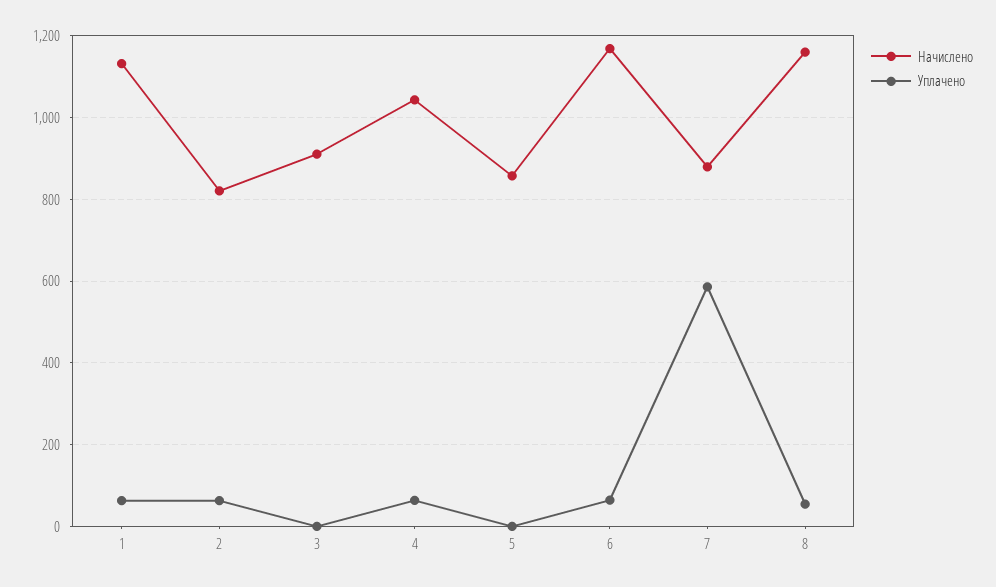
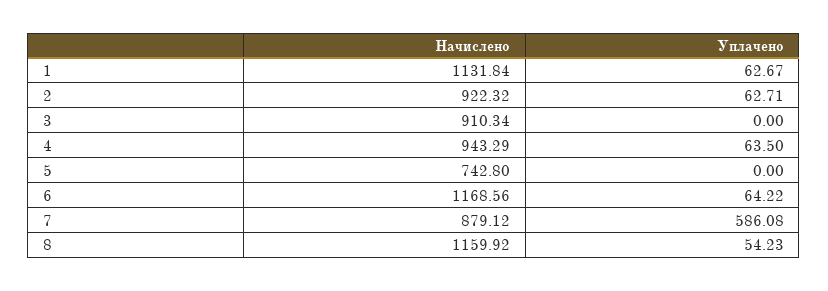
Начислено, 2: 820 -> 922.32
Начислено, 4: 1040 -> 943.29
Начислено, 5: 860 -> 742.8

